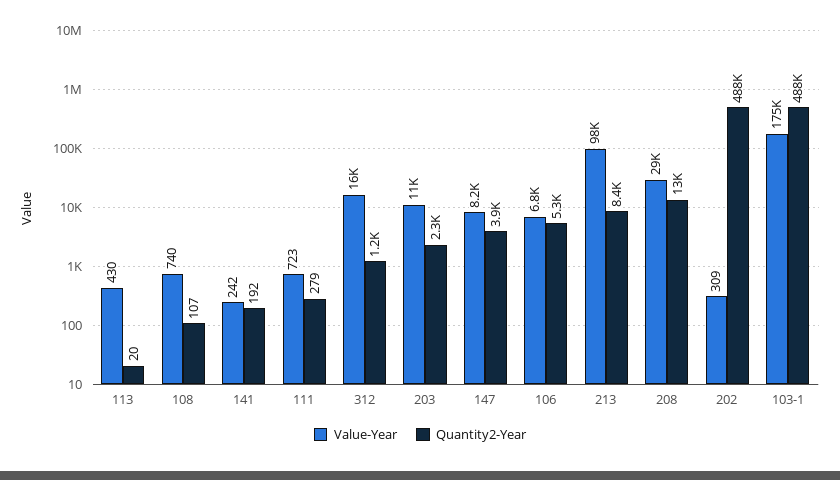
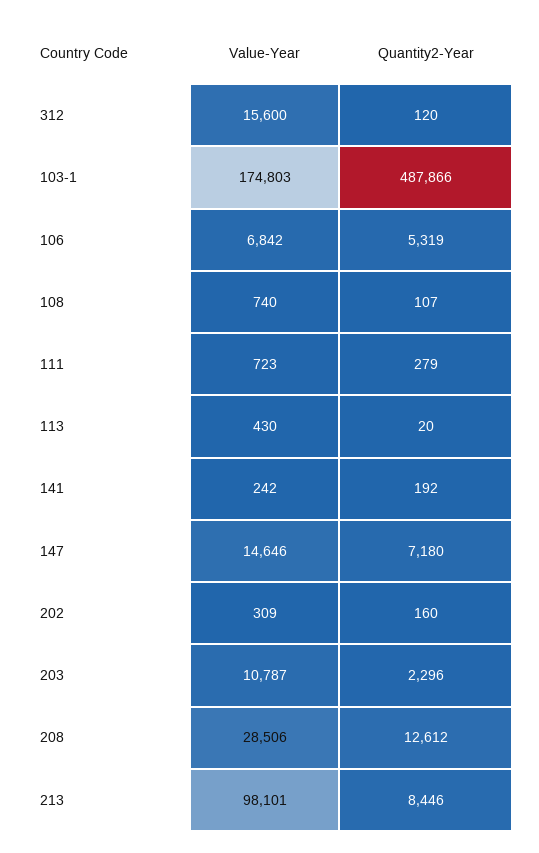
Quantity2-Year, 312: 1200 -> 120
Value-Year, 147: 8200 -> 14646
Quantity2-Year, 147: 3900 -> 7180
Quantity2-Year, 202: 488000 -> 160

